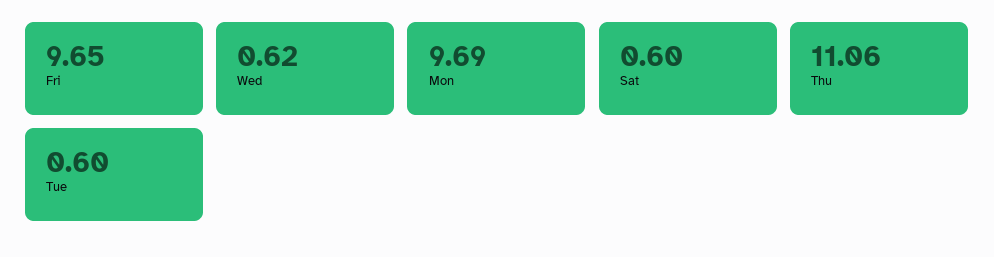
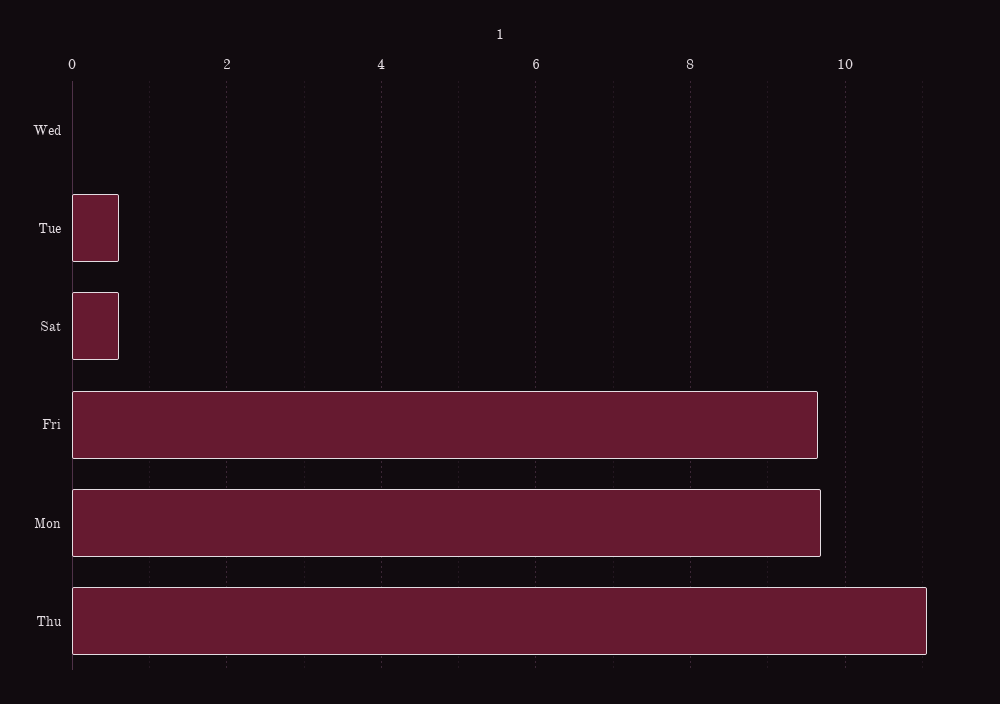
Wed: 0.62 -> 0

